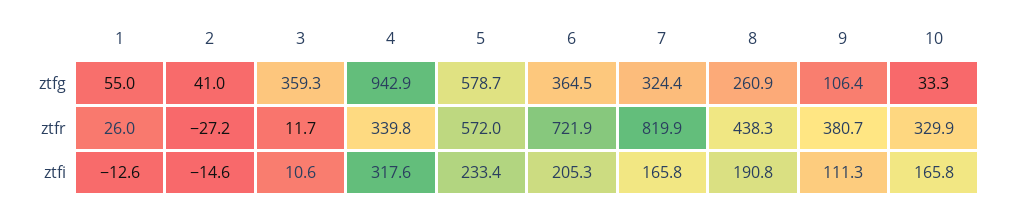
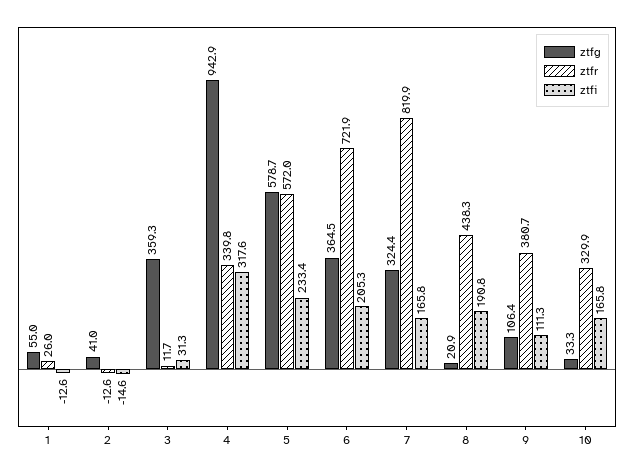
ztfg, 8: 260.9 -> 20.9
ztfr, 2: -27.2 -> -12.6
ztfi, 3: 10.6 -> 31.3

